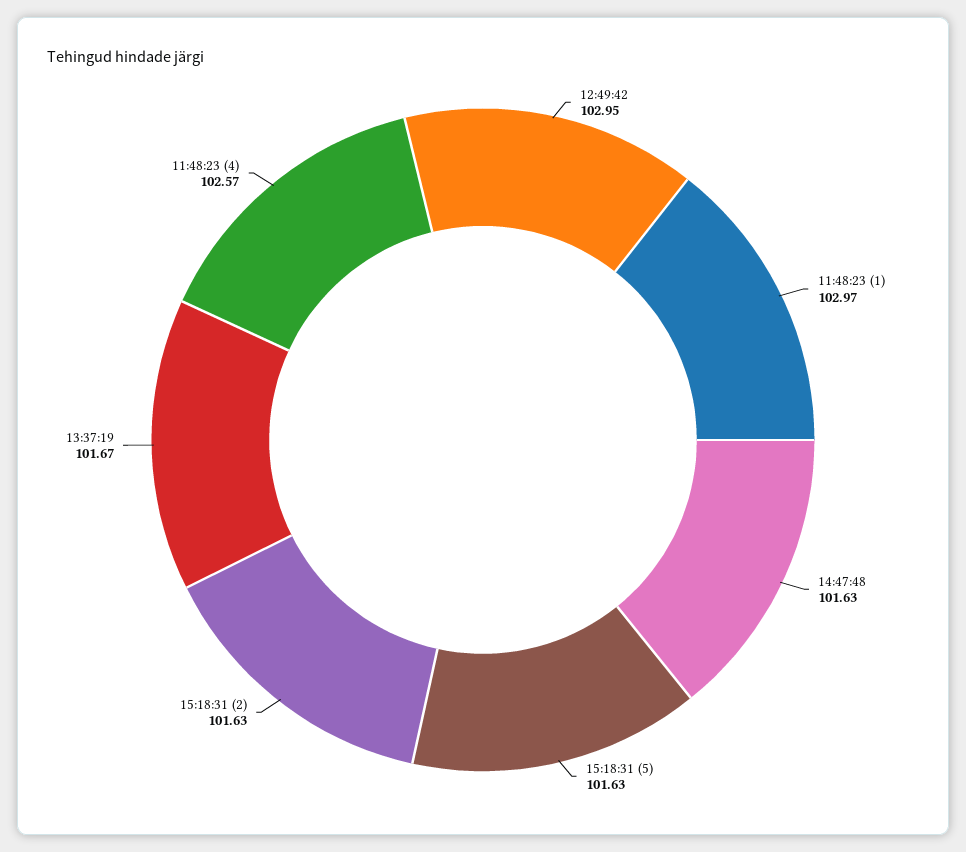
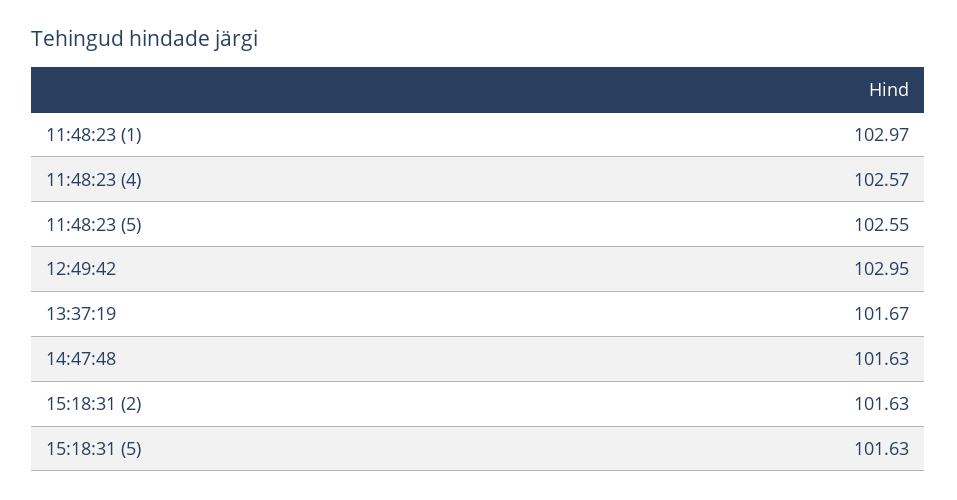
11:48:23 (5): none -> 102.55

